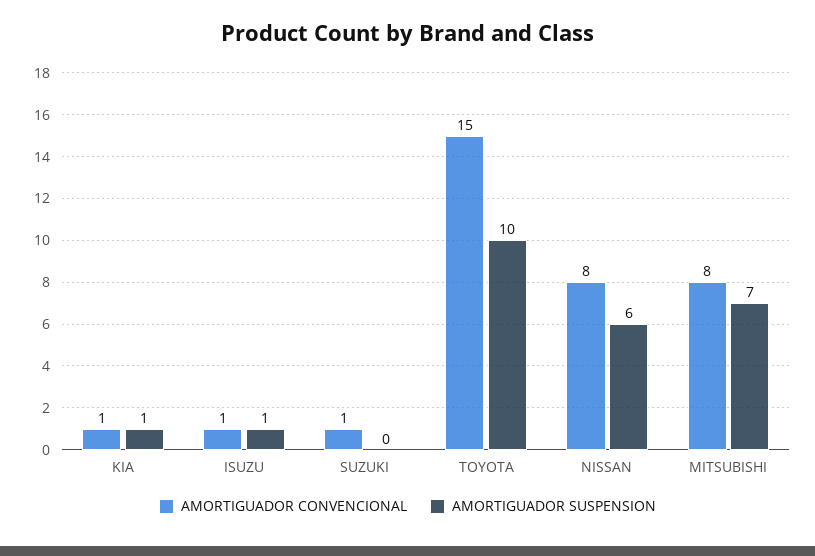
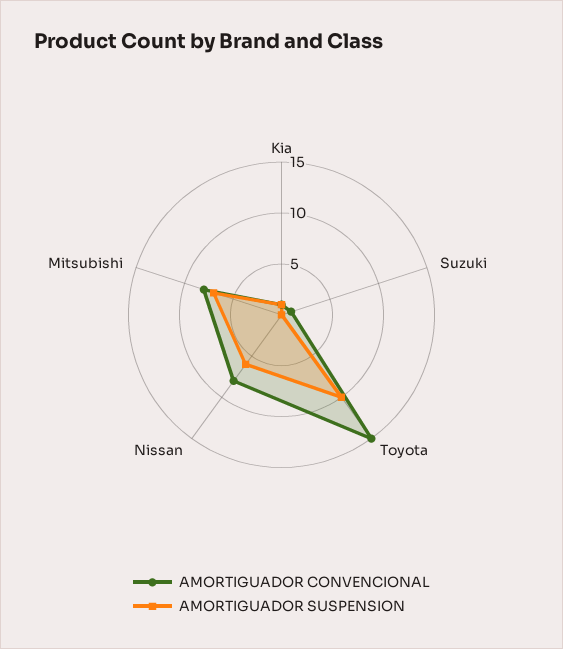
AMORTIGUADOR CONVENCIONAL, ISUZU: 1 -> none
AMORTIGUADOR SUSPENSION, ISUZU: 1 -> none

